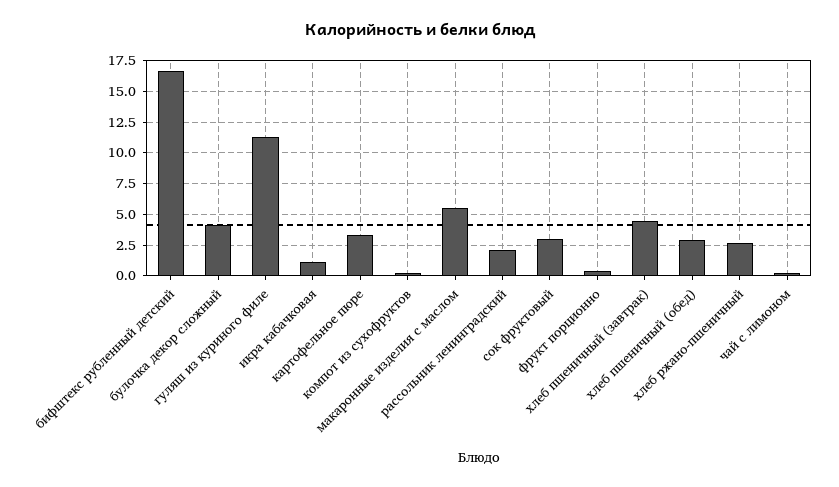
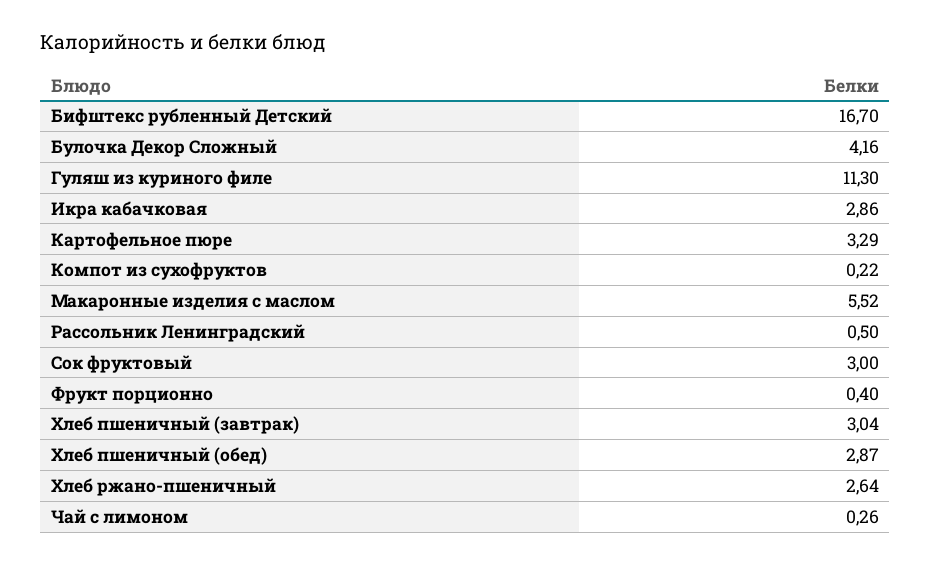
икра кабачковая: 1 -> 2.86
рассольник ленинградский: 2 -> 0.5
хлеб пшеничный (завтрак): 4.5 -> 3.04

